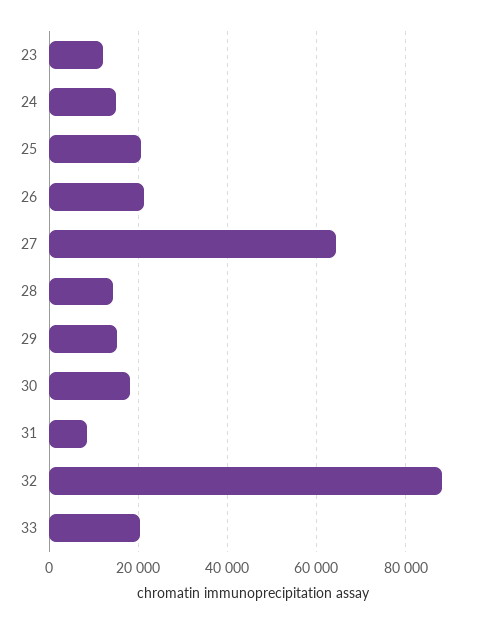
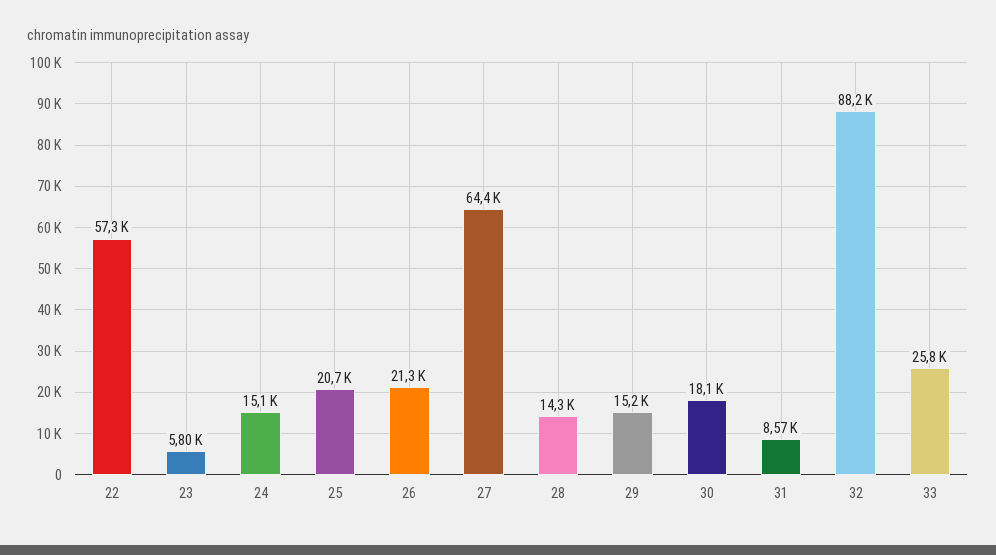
23: 12000 -> 5800
33: 20000 -> 25800
22: none -> 57300

